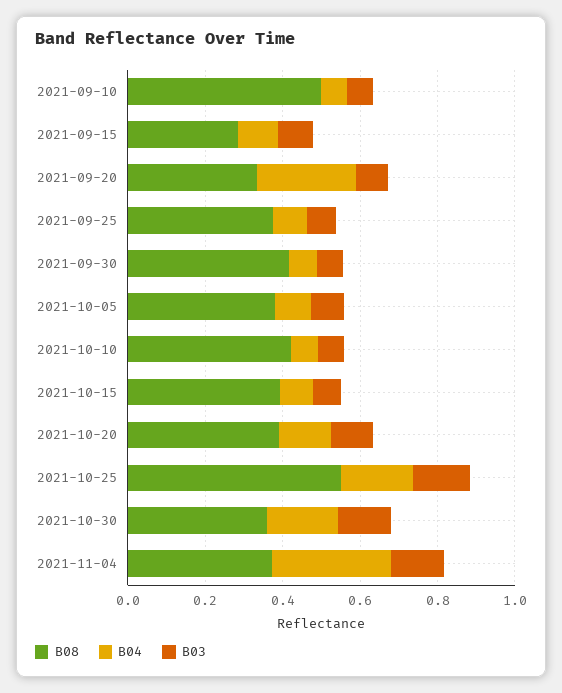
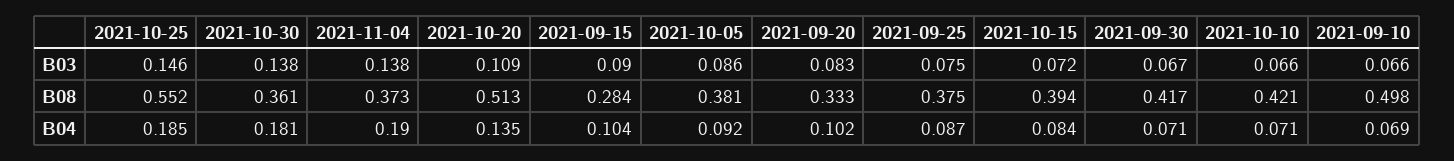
B04, 2021-09-20: 0.25 -> 0.102
B08, 2021-10-20: 0.4 -> 0.513
B04, 2021-11-04: 0.3 -> 0.19

